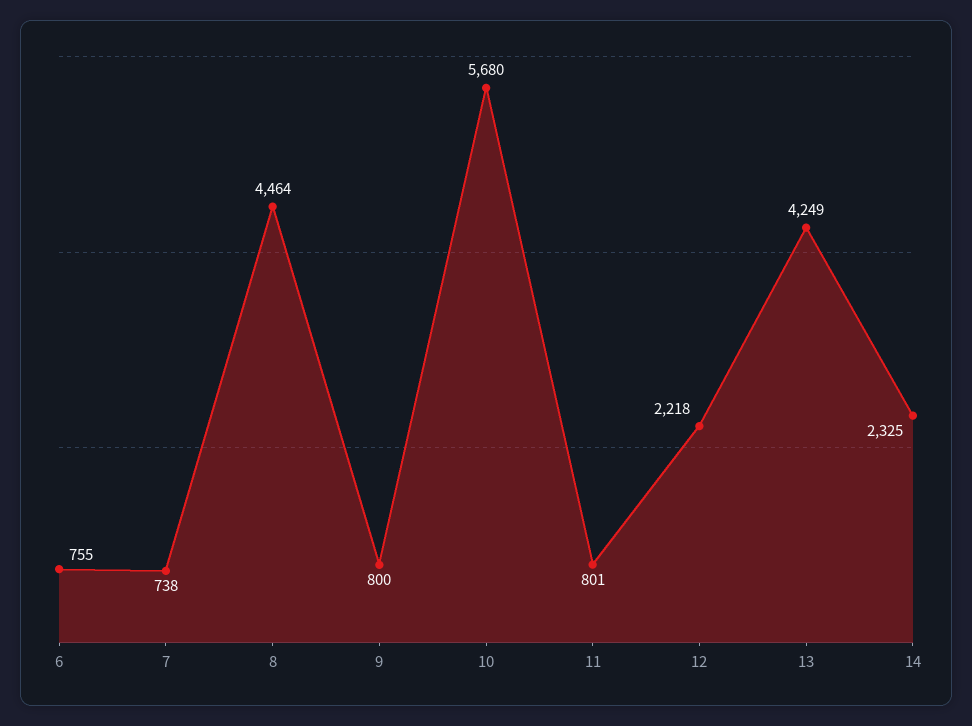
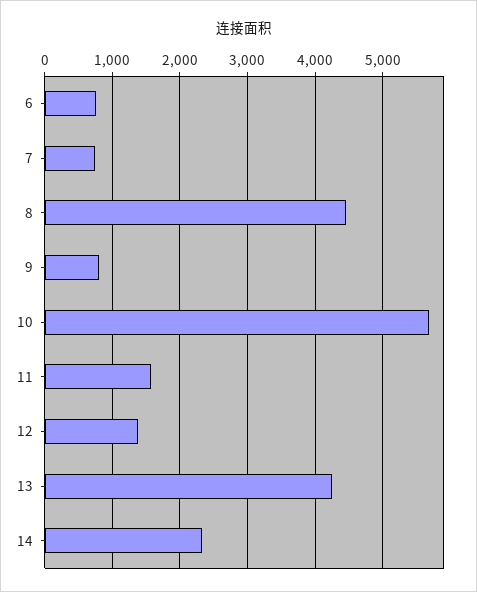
11: 801 -> 1600
12: 2218 -> 1400

